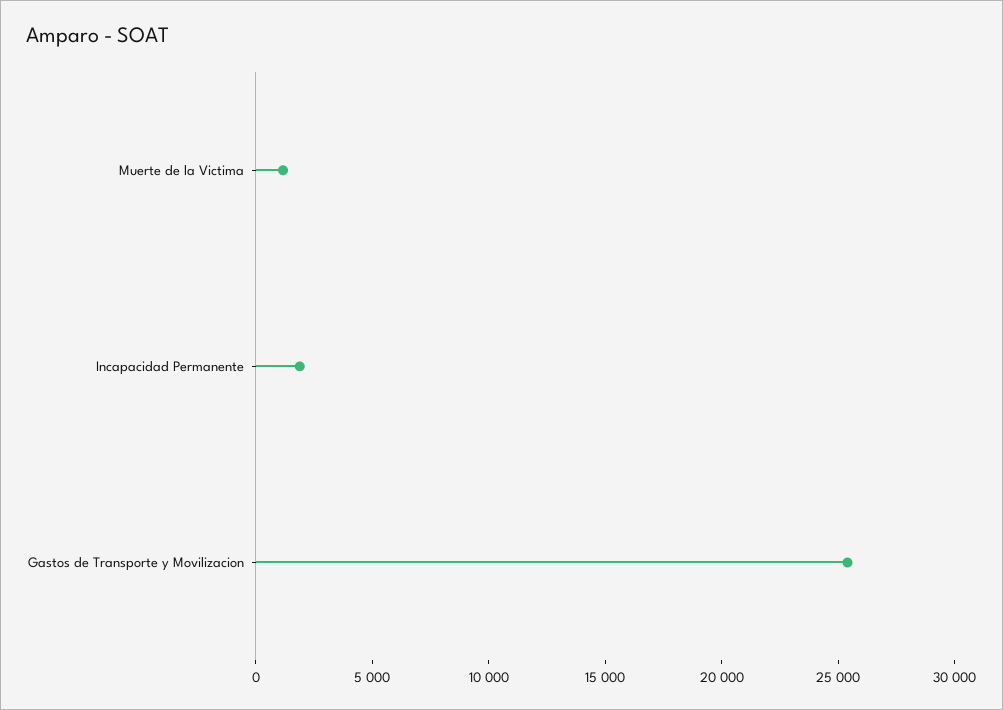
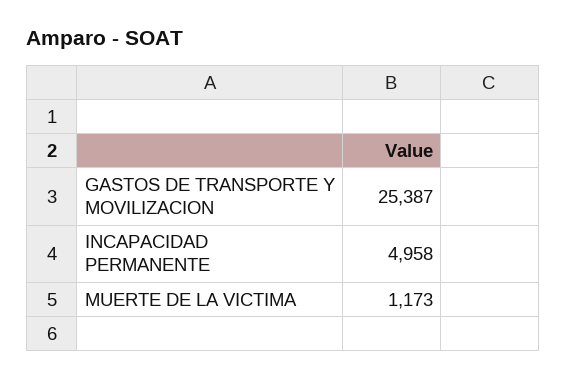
Incapacidad Permanente: 2000 -> 4958

